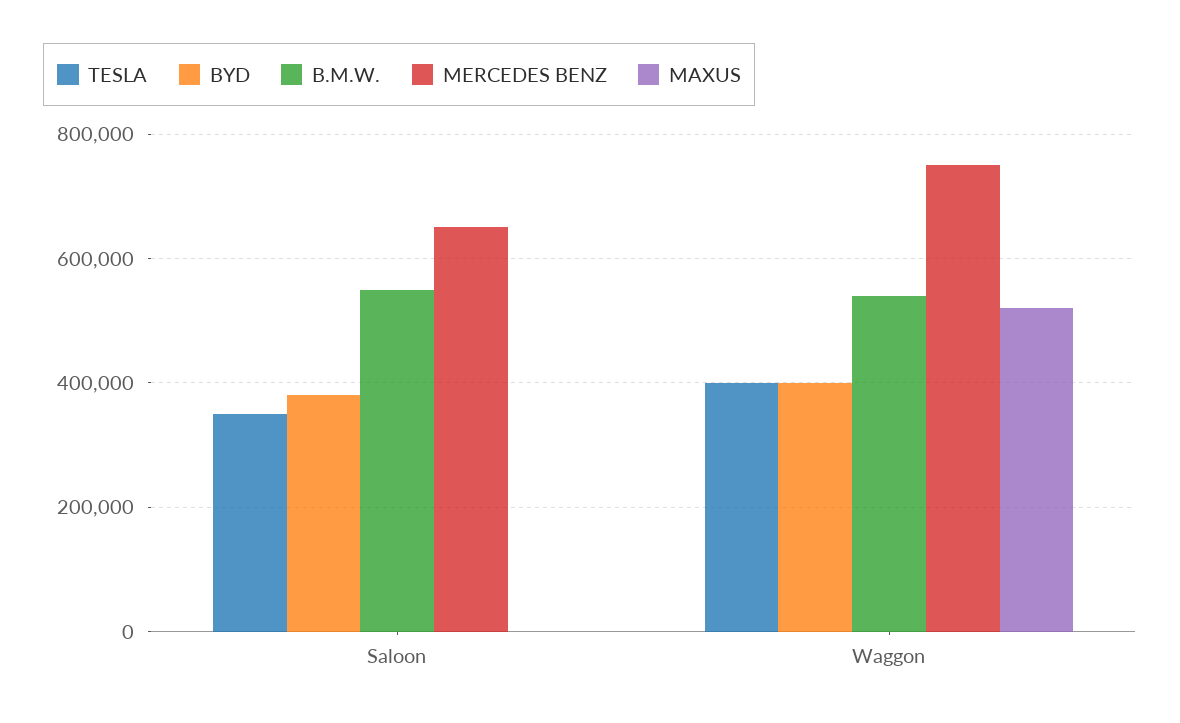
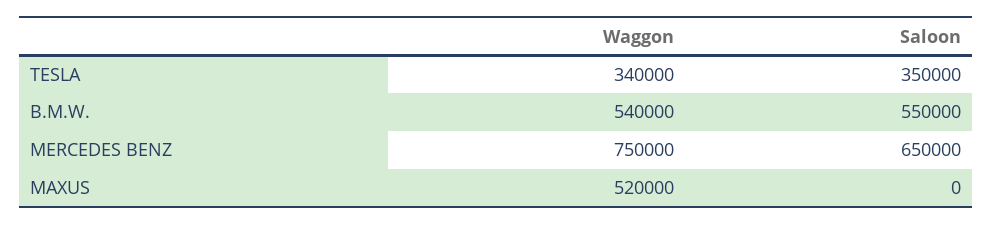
BYD, Saloon: 380000 -> none
TESLA, Waggon: 400000 -> 340000
BYD, Waggon: 400000 -> none

